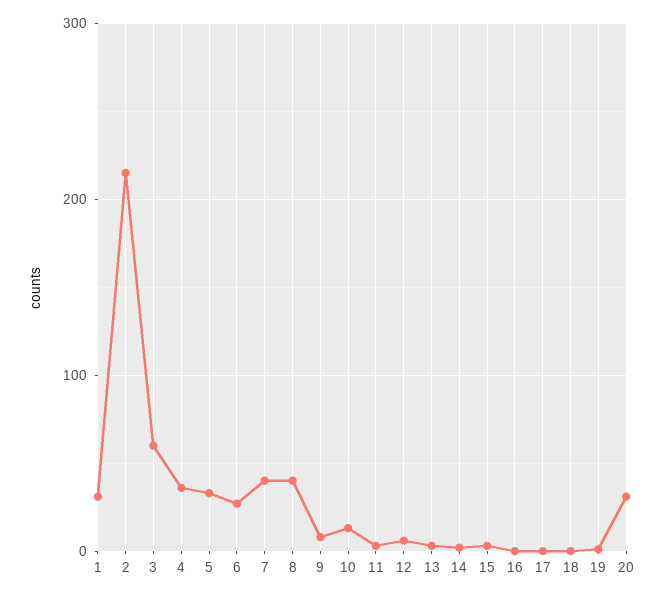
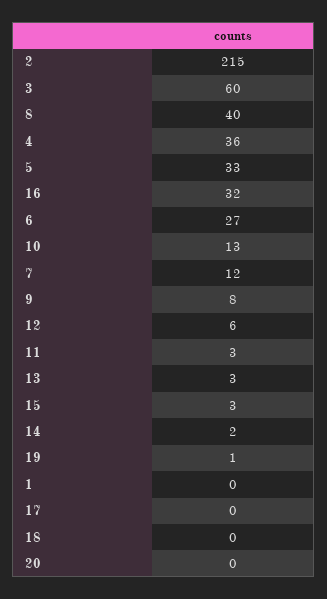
1: 30 -> 0
7: 40 -> 12
16: 0 -> 32
20: 30 -> 0

